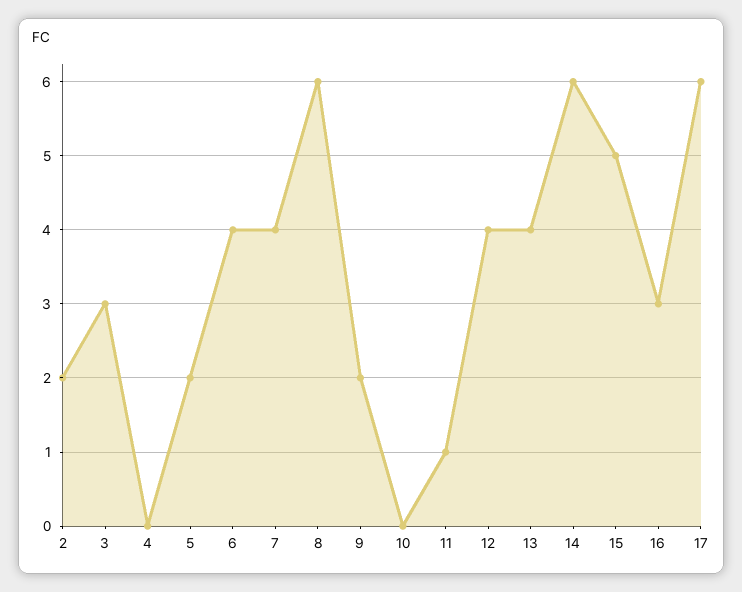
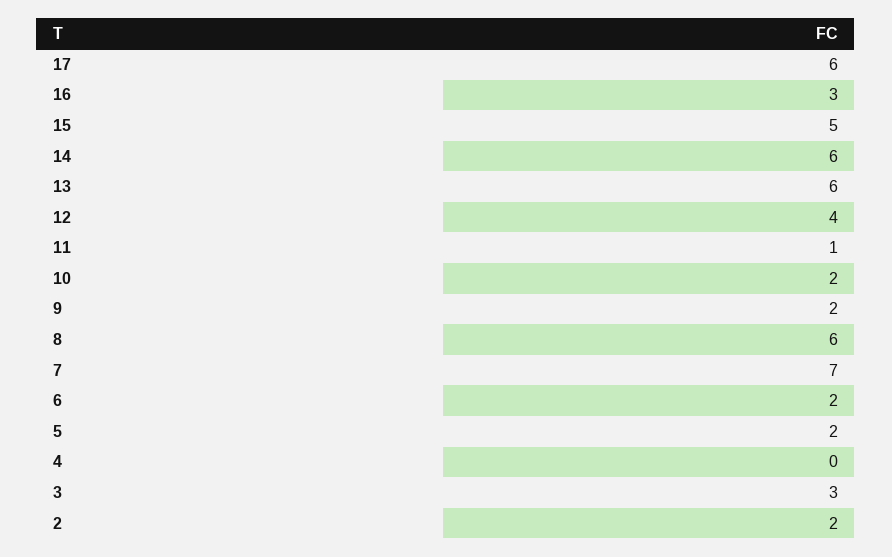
6: 4 -> 2
7: 4 -> 7
10: 0 -> 2
13: 4 -> 6

